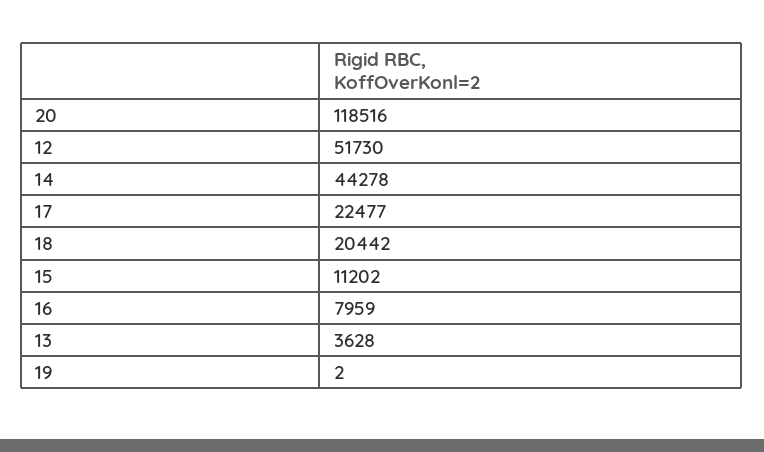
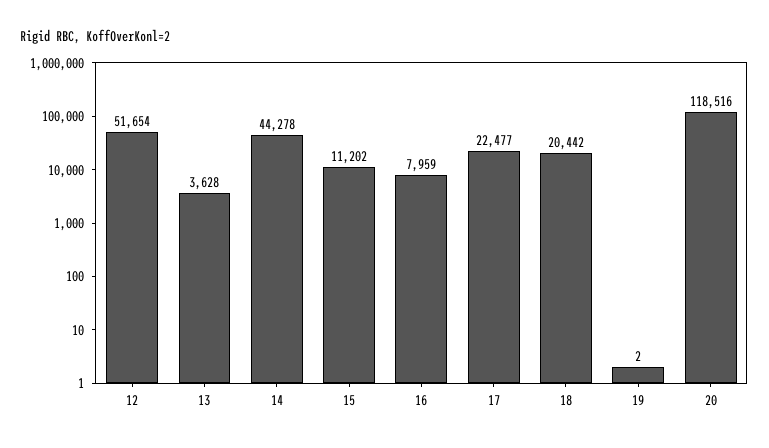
12: 51730 -> 51654

